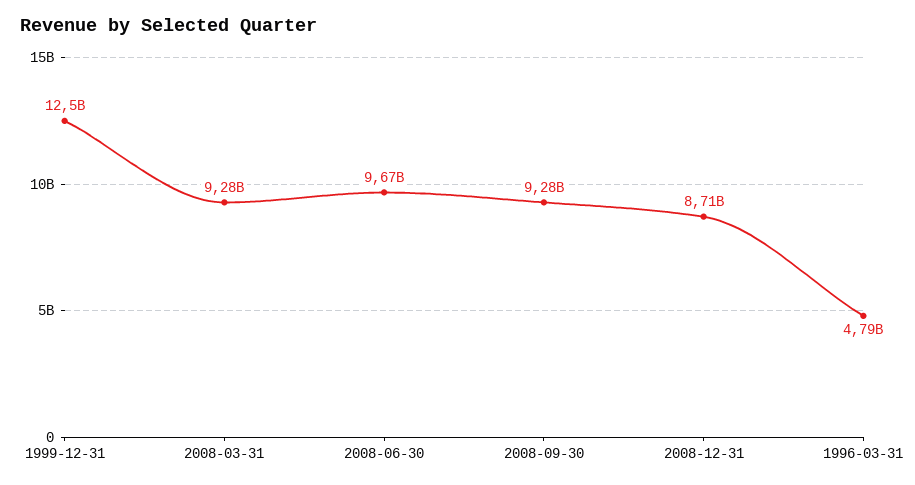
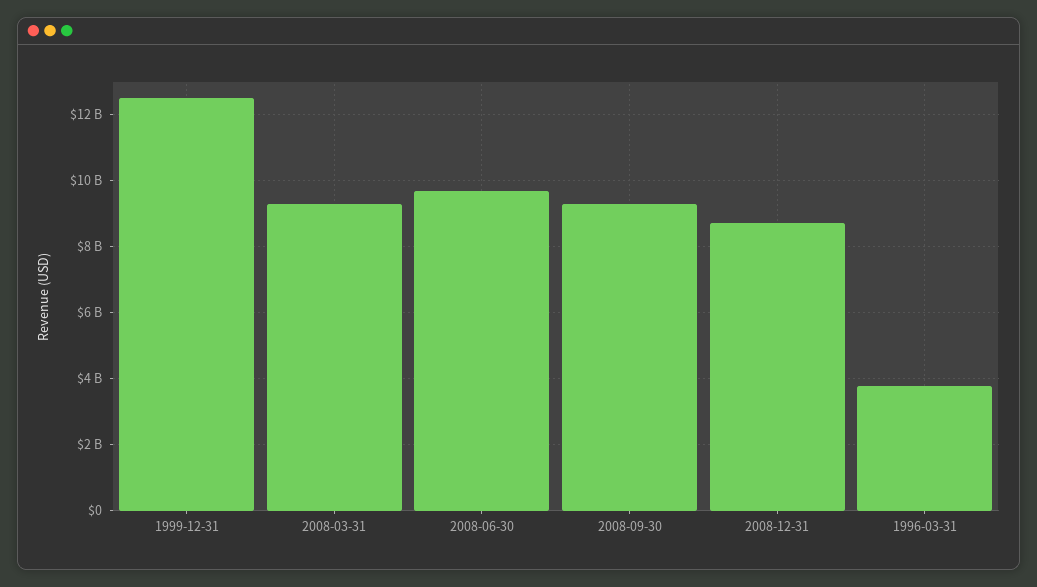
1996-03-31: 4790000000 -> 3800000000

